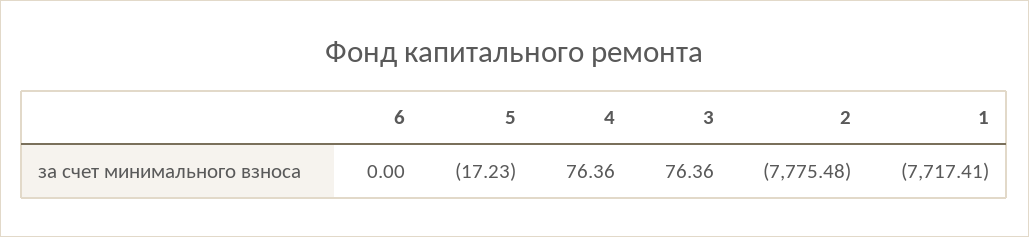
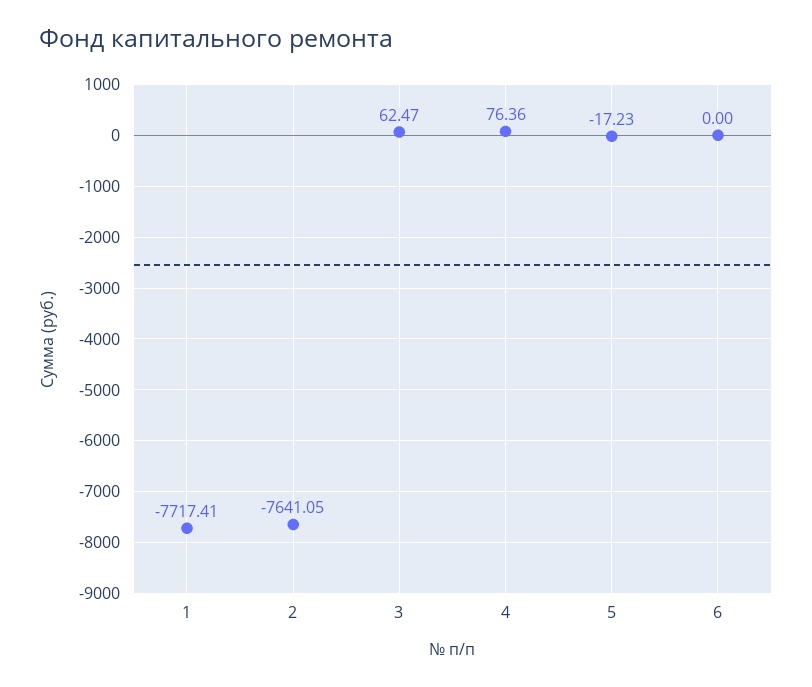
3: 76.36 -> 62.47
2: -7775.48 -> -7641.05

